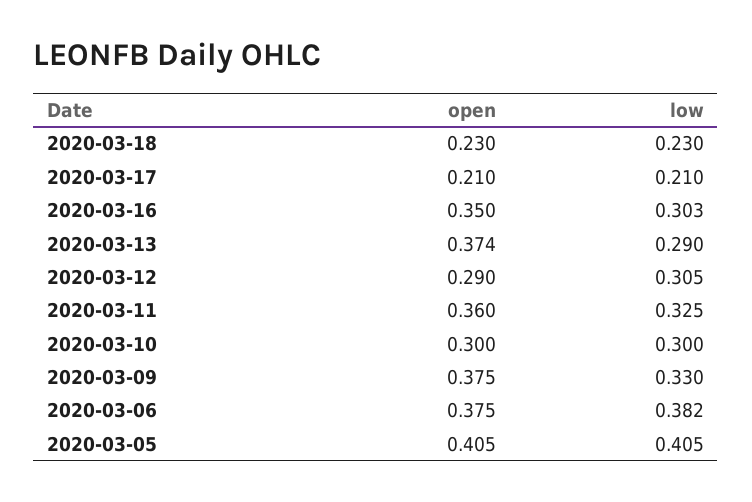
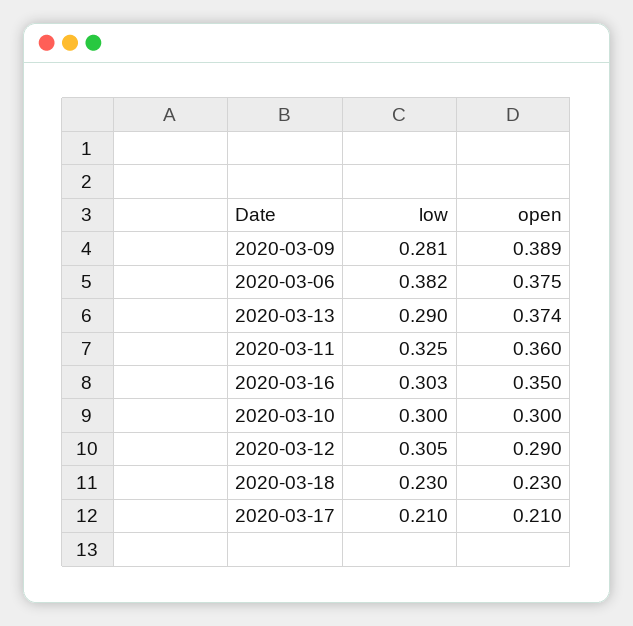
open, 2020-03-09: 0.375 -> 0.389
low, 2020-03-09: 0.33 -> 0.281
open, 2020-03-05: 0.405 -> none
low, 2020-03-05: 0.405 -> none

